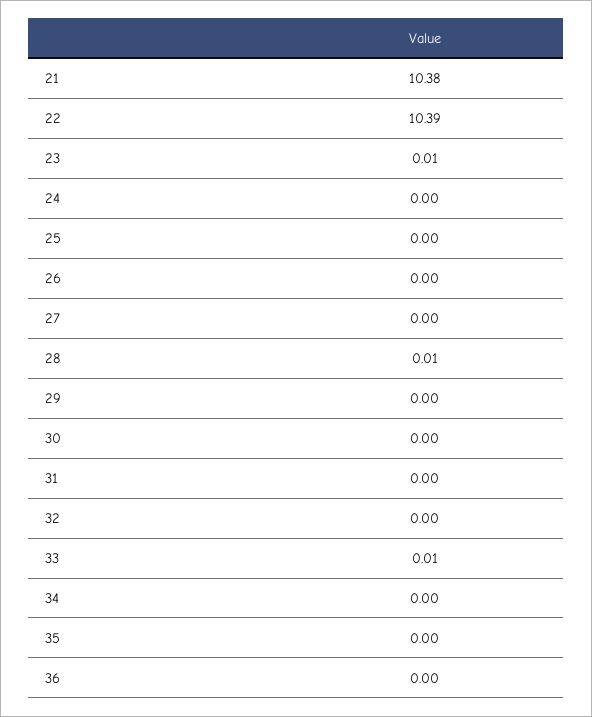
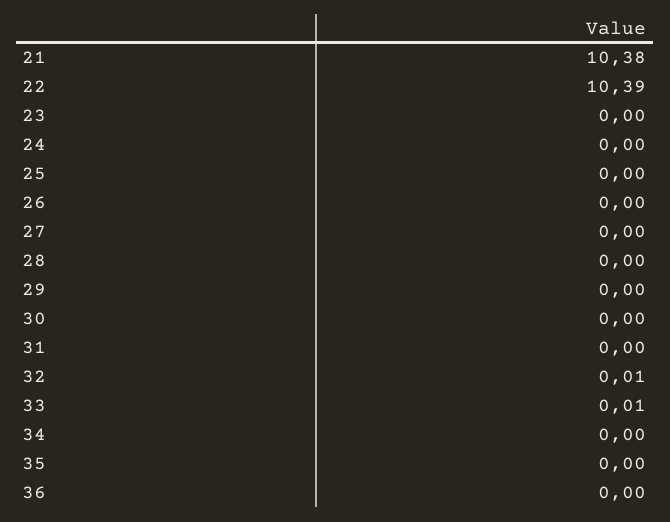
23: 0.01 -> 0
28: 0.01 -> 0
32: 0 -> 0.01

